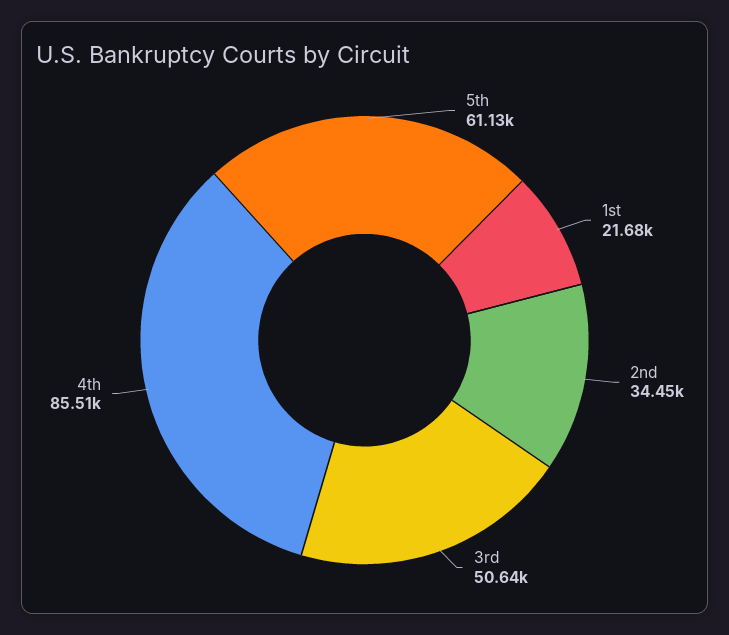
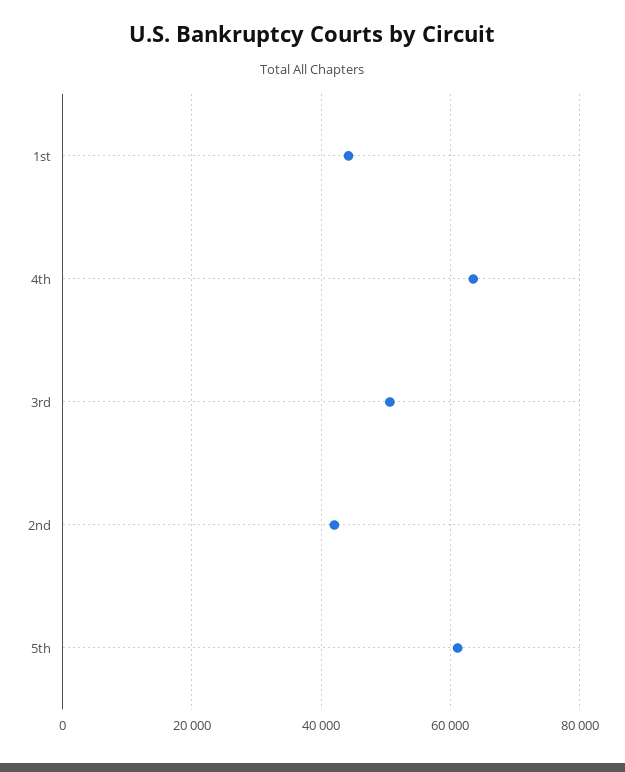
1st: 21680 -> 44000
2nd: 34450 -> 42000
4th: 85510 -> 64000

